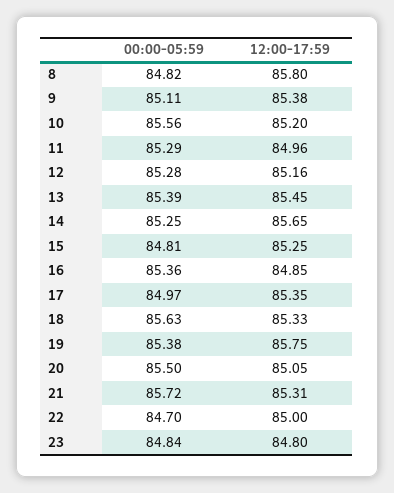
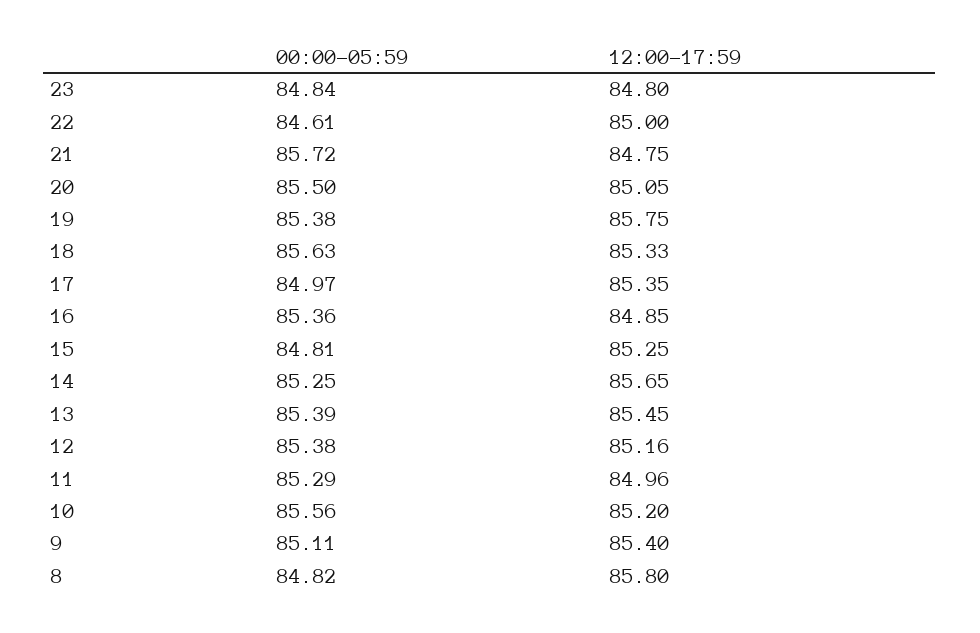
12:00-17:59, 9: 85.38 -> 85.4
00:00-05:59, 12: 85.28 -> 85.38
12:00-17:59, 21: 85.31 -> 84.75
00:00-05:59, 22: 84.7 -> 84.61

